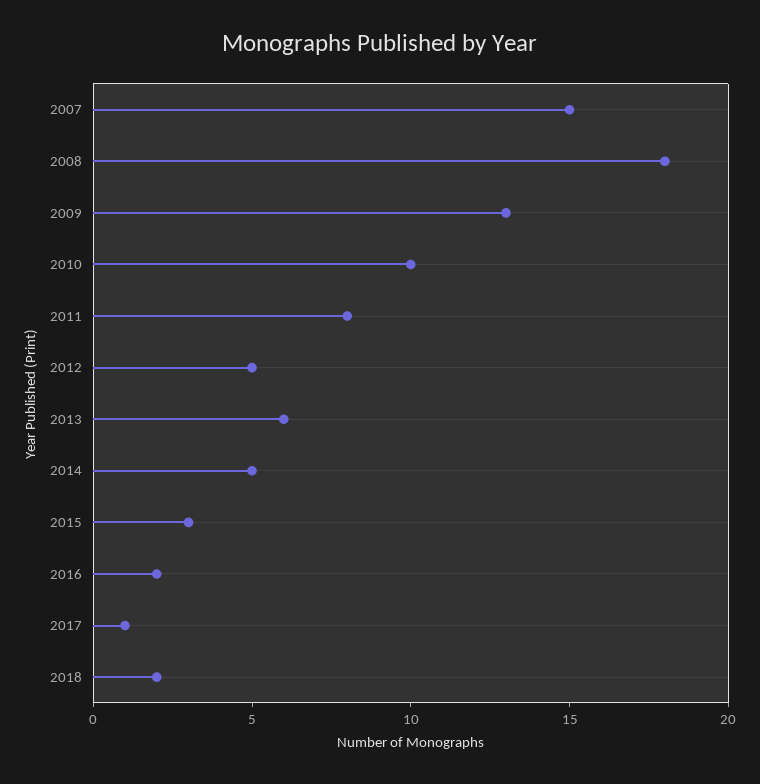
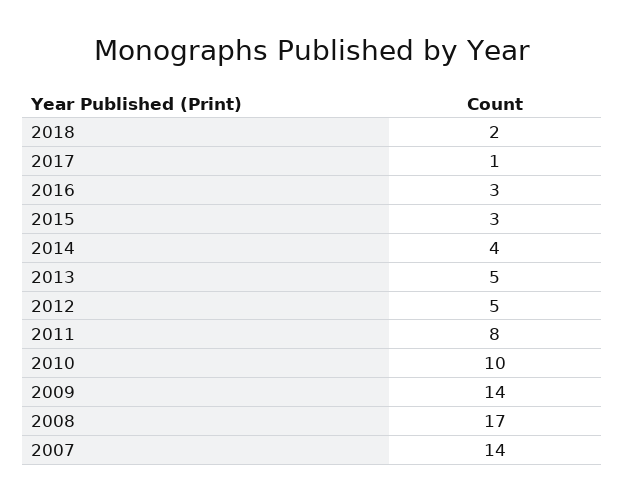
2007: 15 -> 14
2008: 18 -> 17
2009: 13 -> 14
2013: 6 -> 5
2014: 5 -> 4
2016: 2 -> 3

